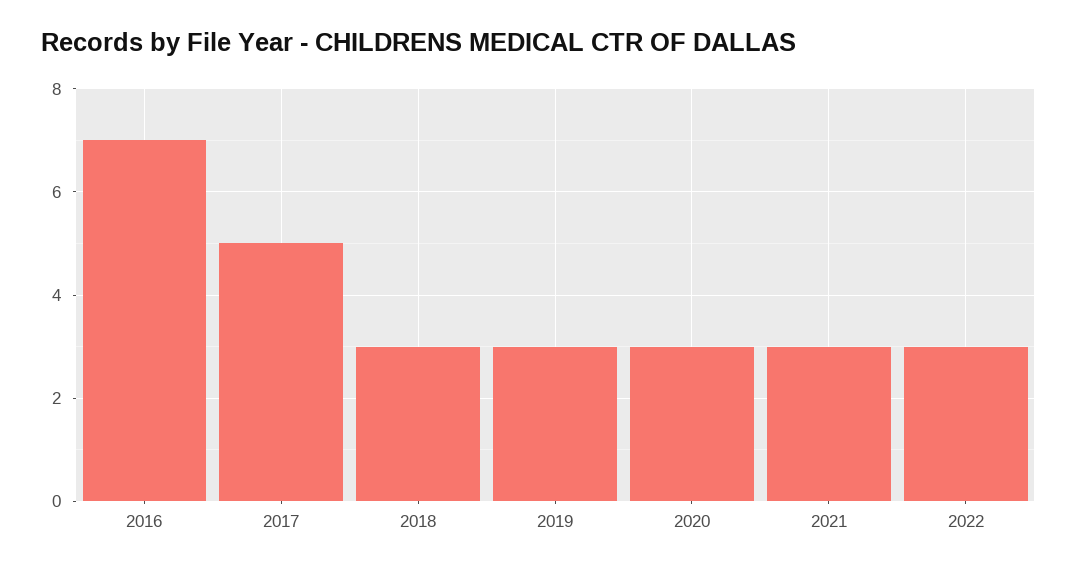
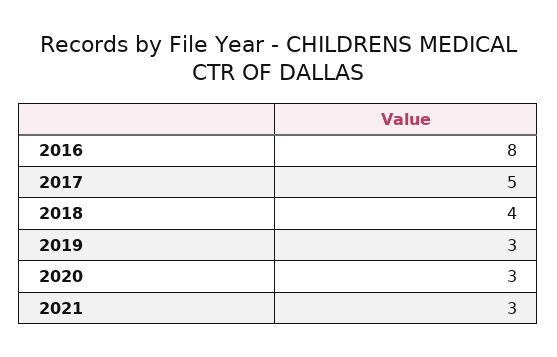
2016: 7 -> 8
2018: 3 -> 4
2022: 3 -> none

